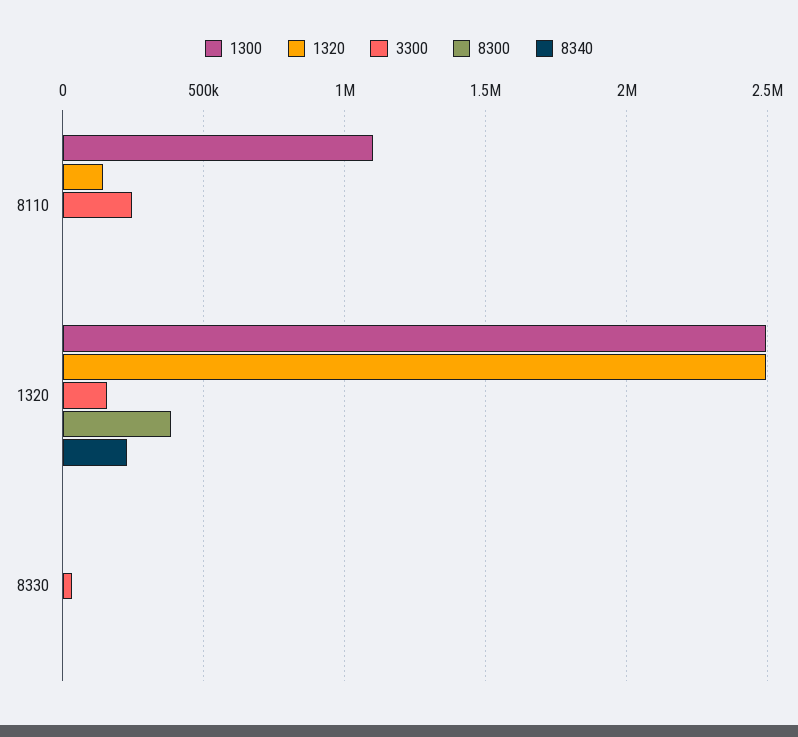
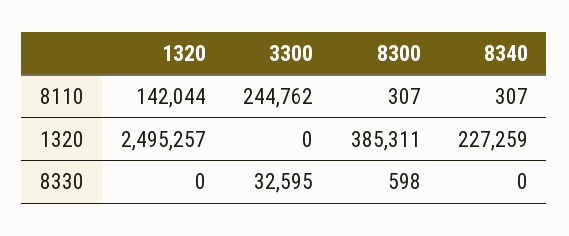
1300, 8110: 1100000 -> none
1300, 1320: 2500000 -> none
3300, 1320: 150000 -> 0
1300, 8330: 0 -> none

